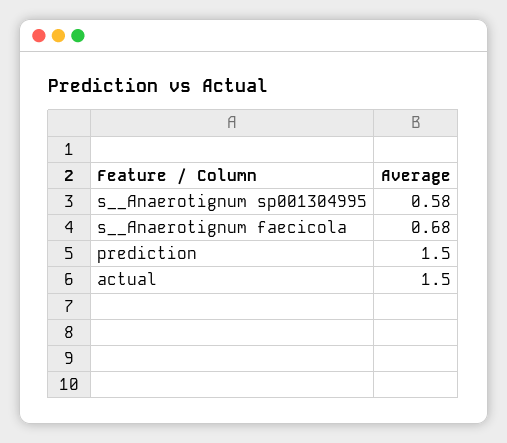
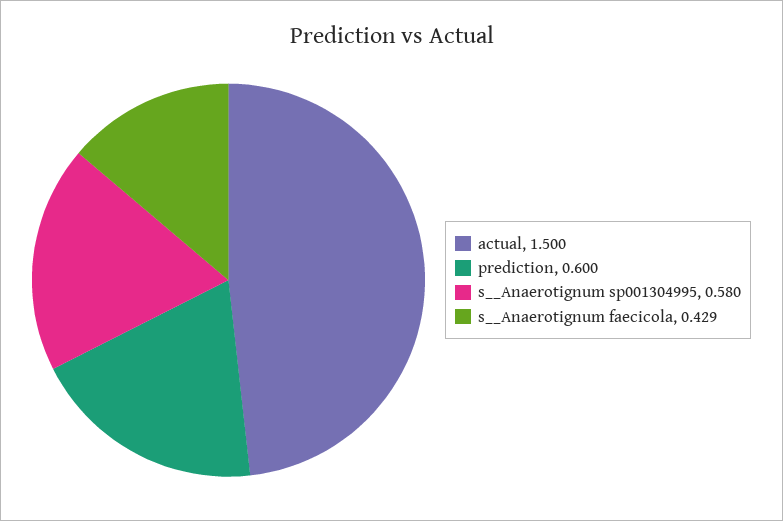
s__Anaerotignum faecicola: 0.68 -> 0.429
prediction: 1.5 -> 0.6

